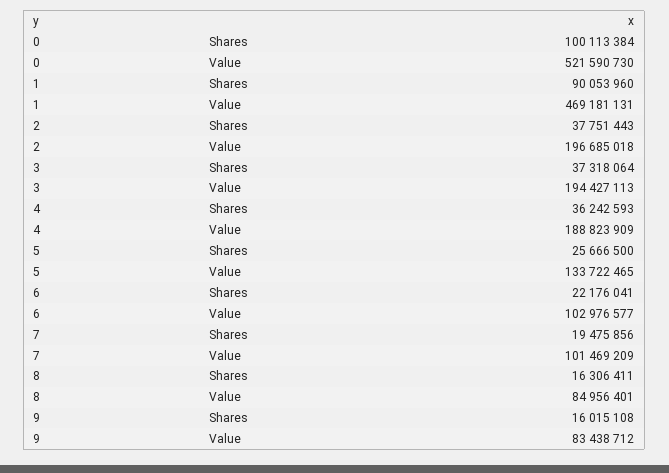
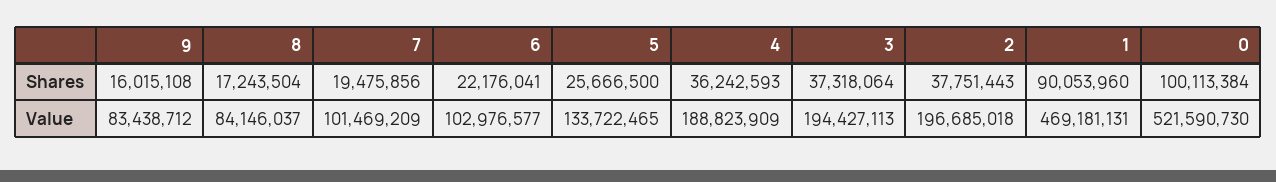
8, Shares: 16306411 -> 17243504
8, Value: 84956401 -> 84146037

